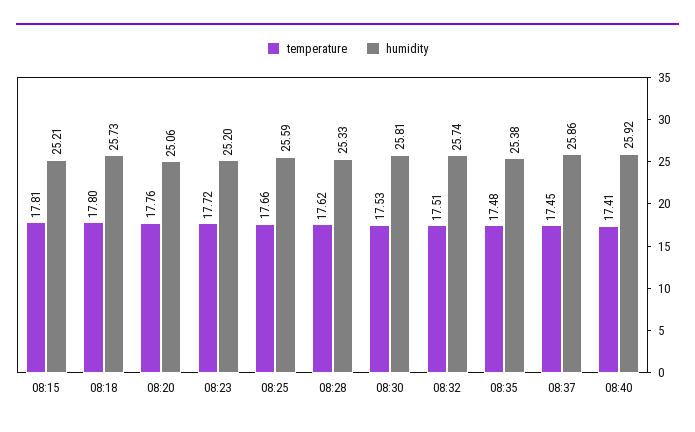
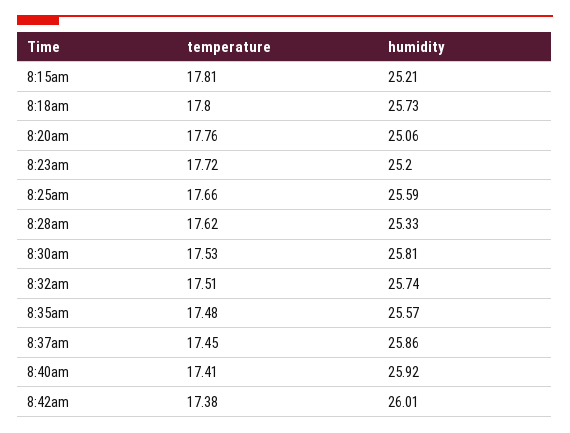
humidity, 08:35: 25.38 -> 25.57
temperature, 8:42am: none -> 17.38
humidity, 8:42am: none -> 26.01

